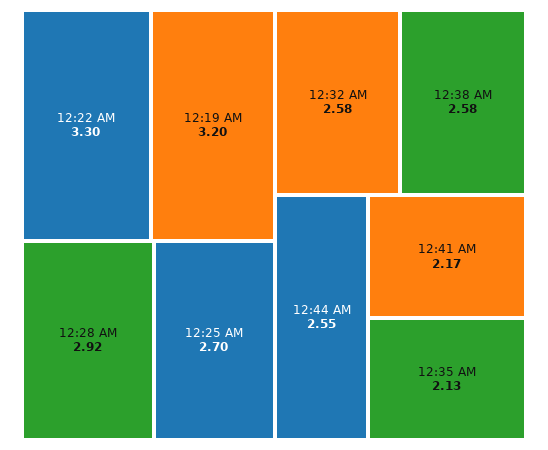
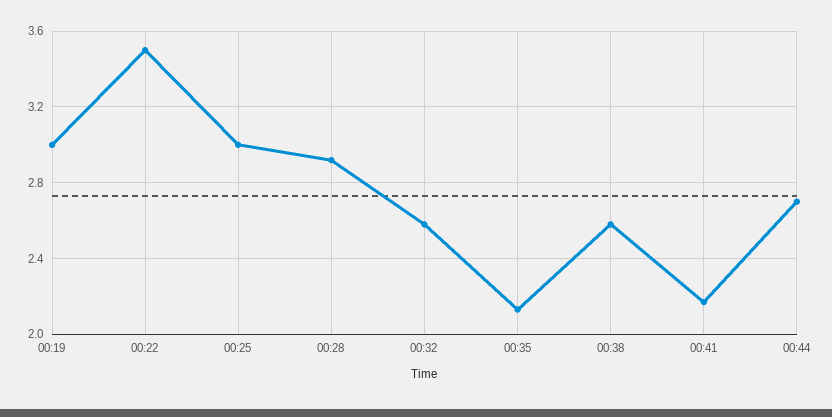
12:22 AM: 3.3 -> 3.5
12:19 AM: 3.2 -> 3
12:25 AM: 2.7 -> 3
12:44 AM: 2.55 -> 2.7

